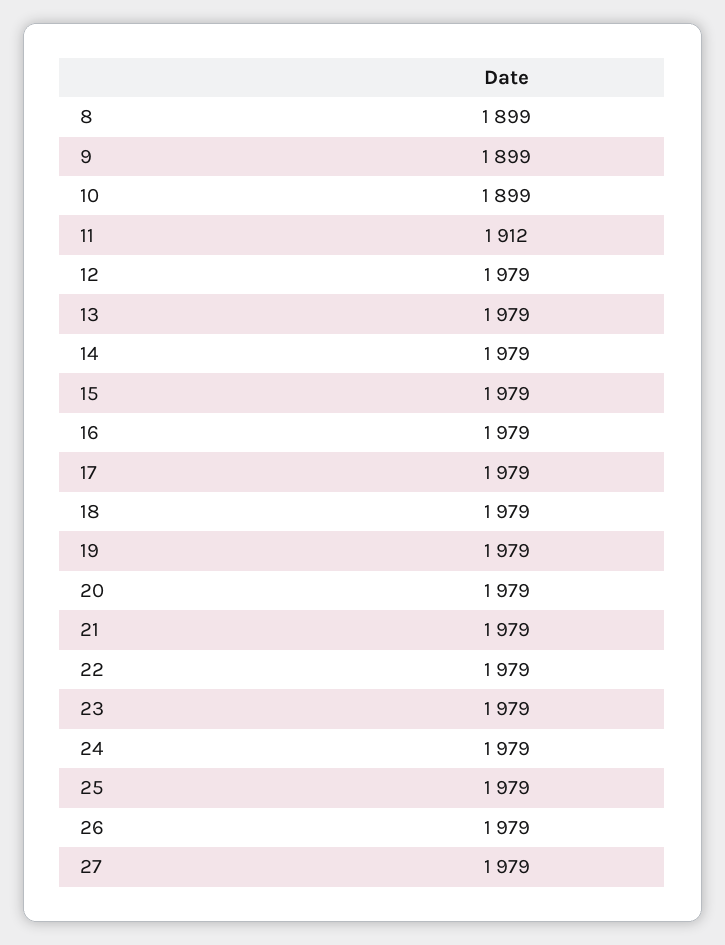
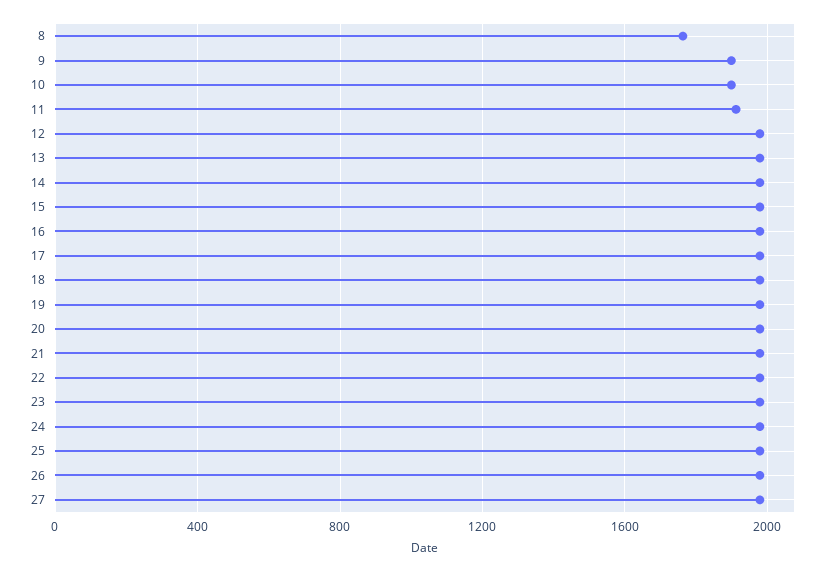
8: 1899 -> 1750

